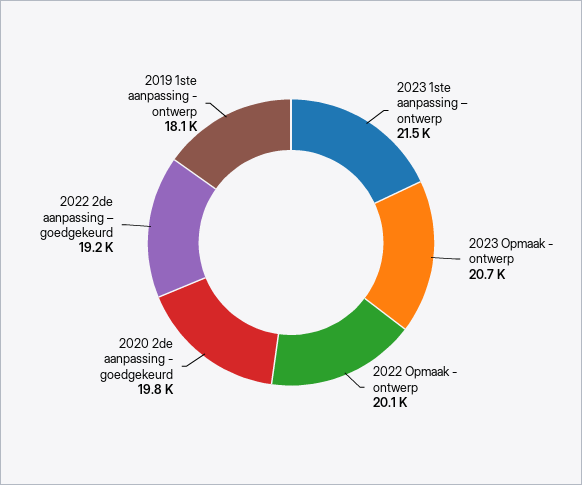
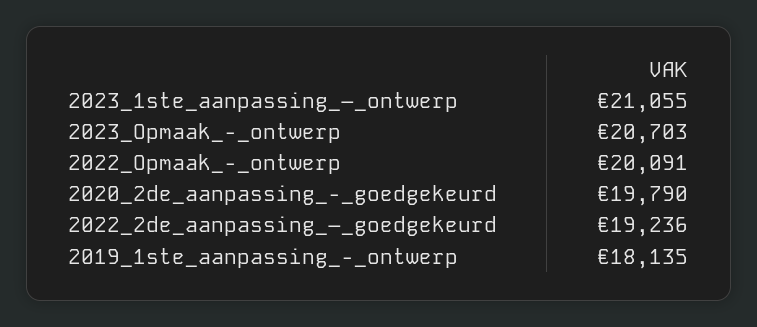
2023 1ste aanpassing – ontwerp: 21500 -> 21055

